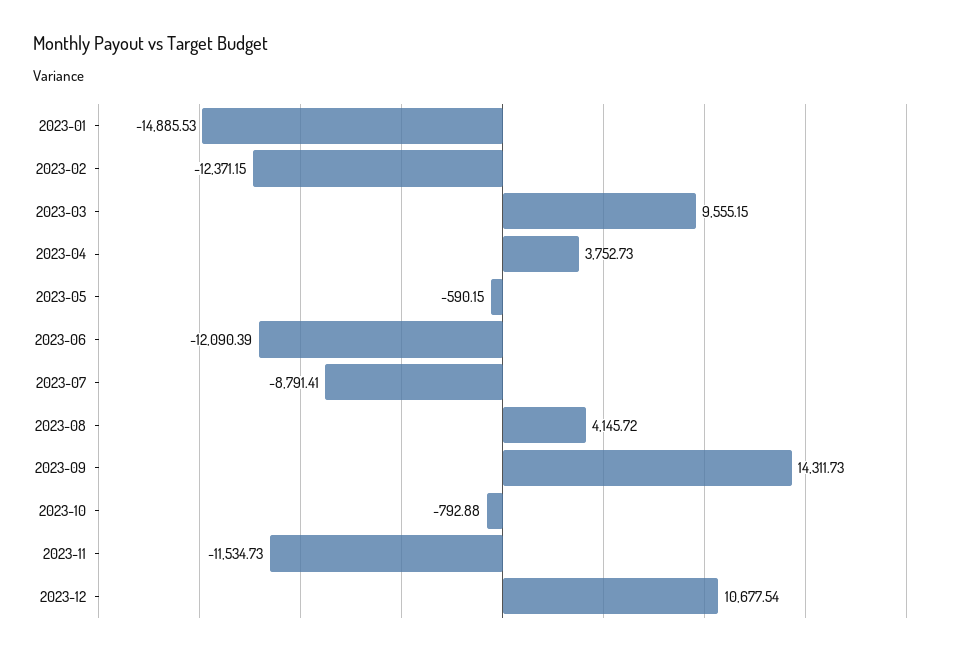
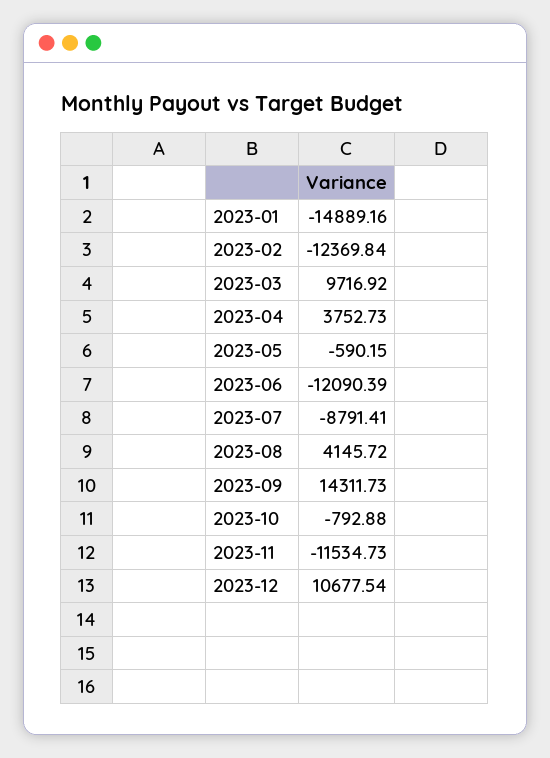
2023-01: -14885.53 -> -14889.16
2023-02: -12371.15 -> -12369.84
2023-03: 9555.15 -> 9716.92

